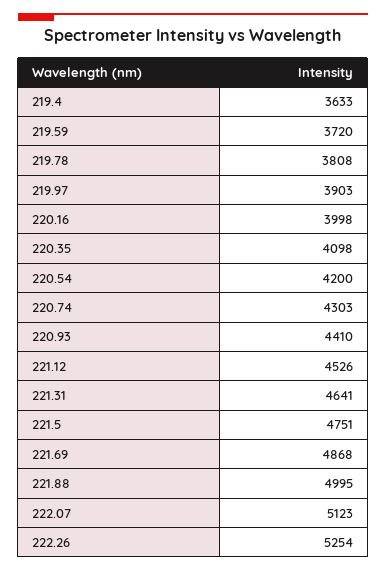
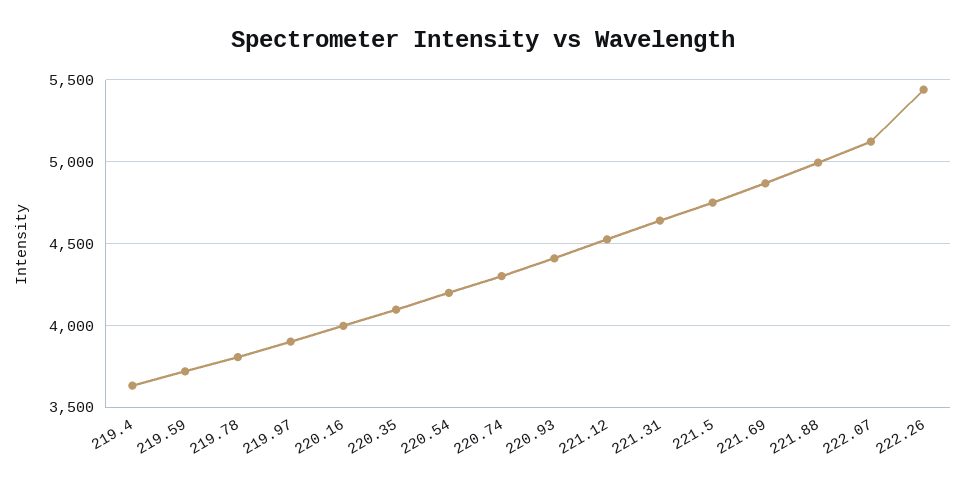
222.26: 5254 -> 5450

